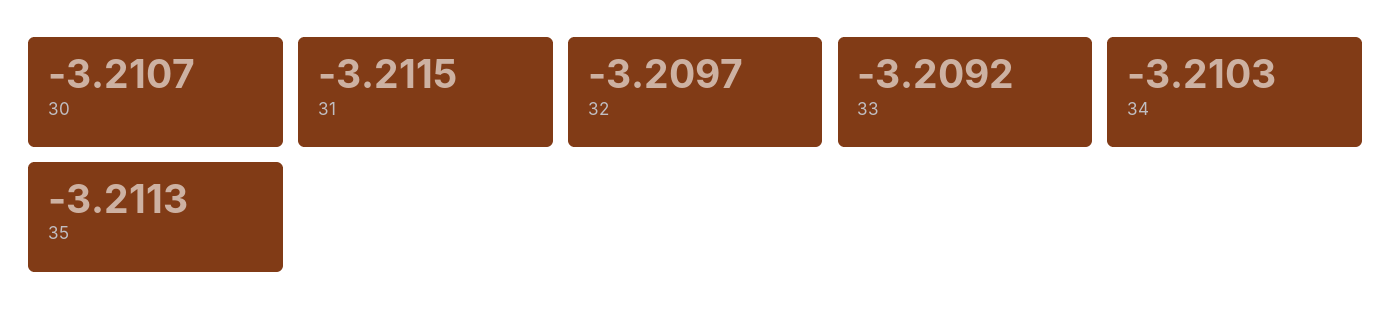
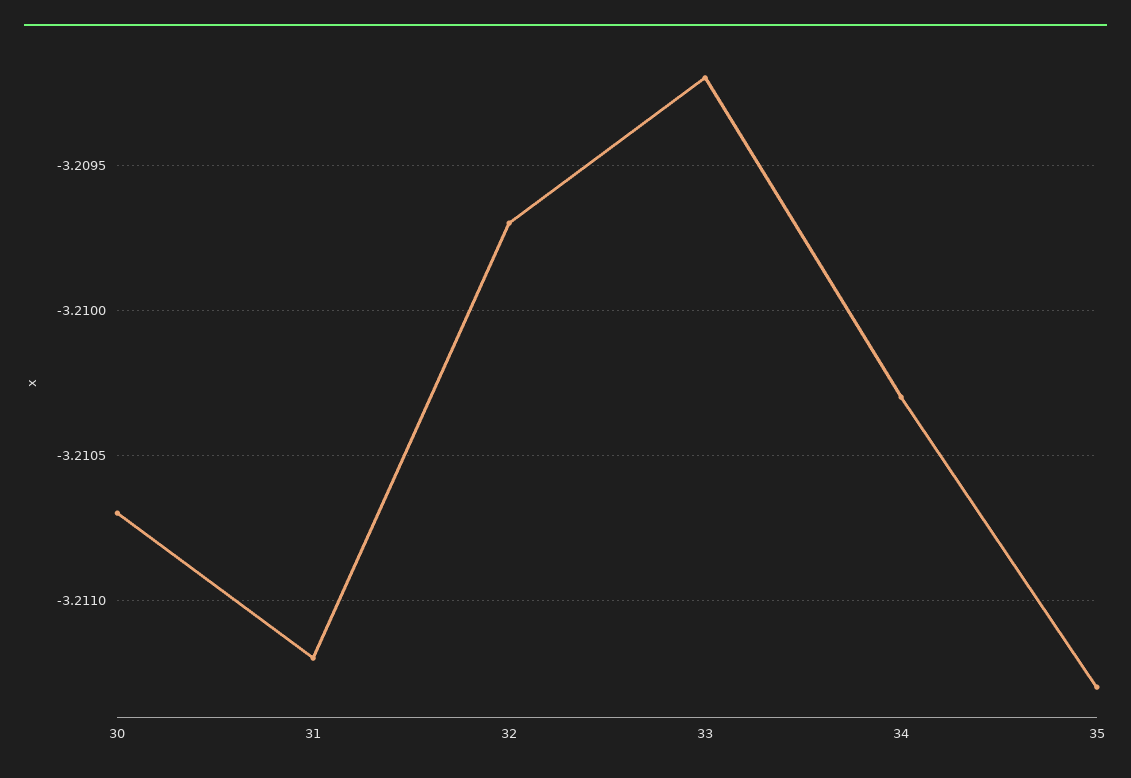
31: -3.2115 -> -3.2112

